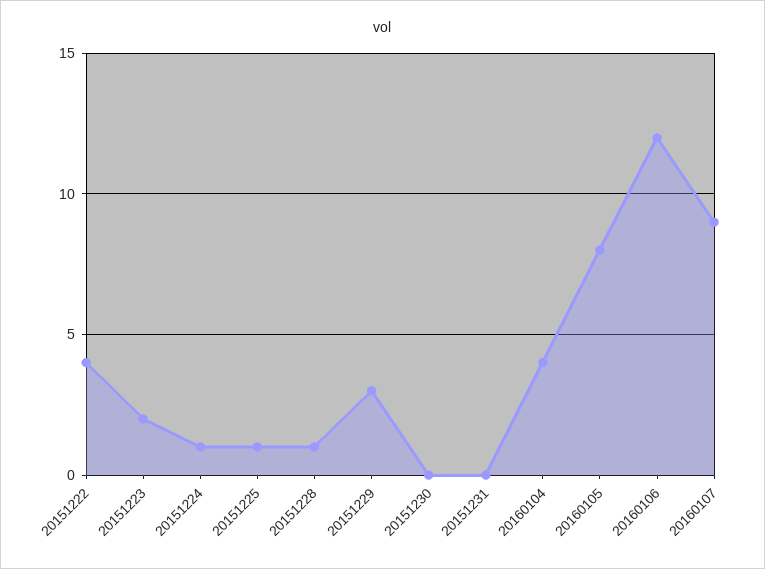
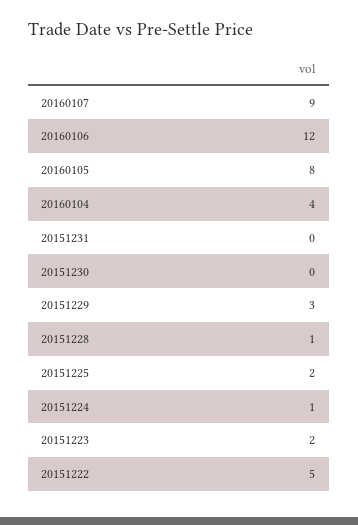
20151222: 4 -> 5
20151225: 1 -> 2

